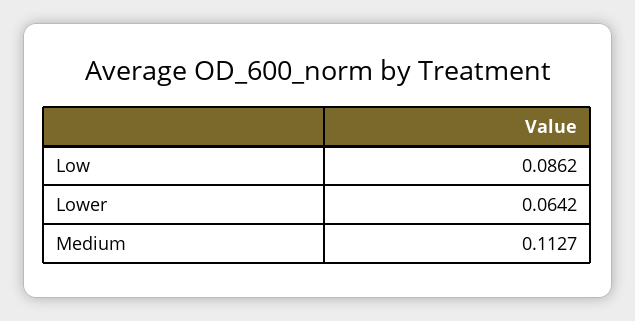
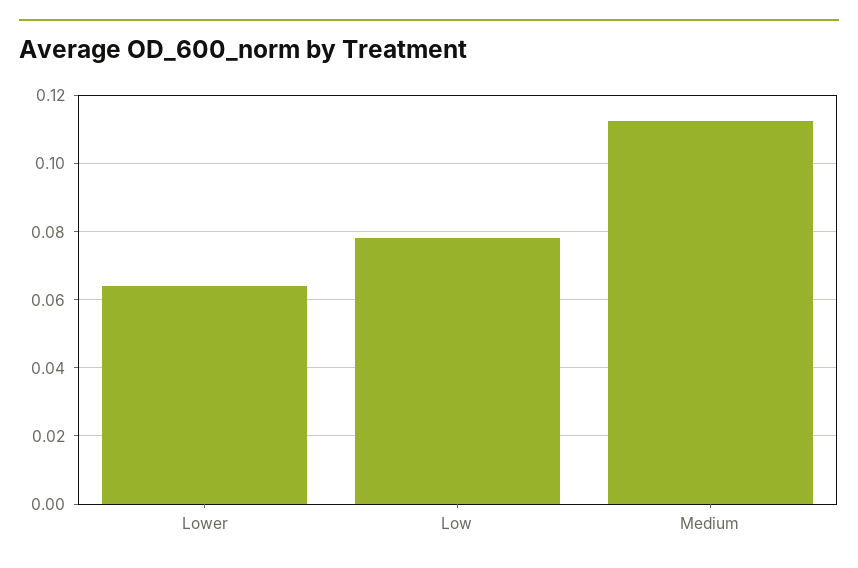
Low: 0.0862 -> 0.078

